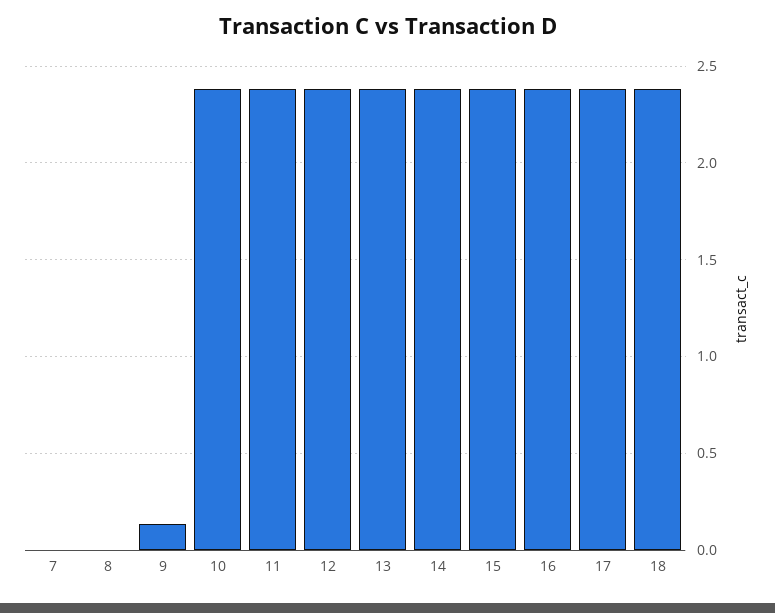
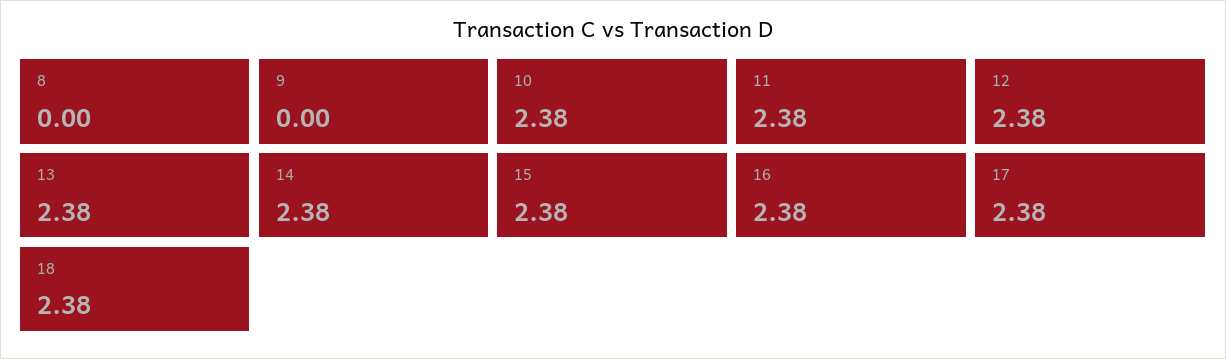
7: 0 -> none
9: 0.15 -> 0

